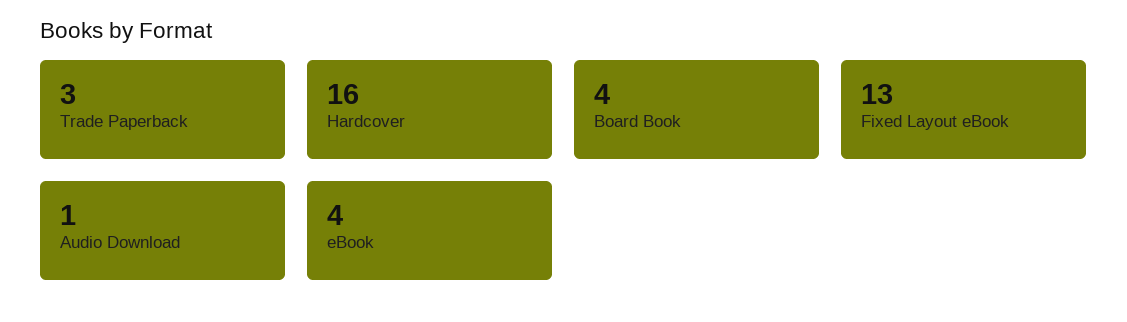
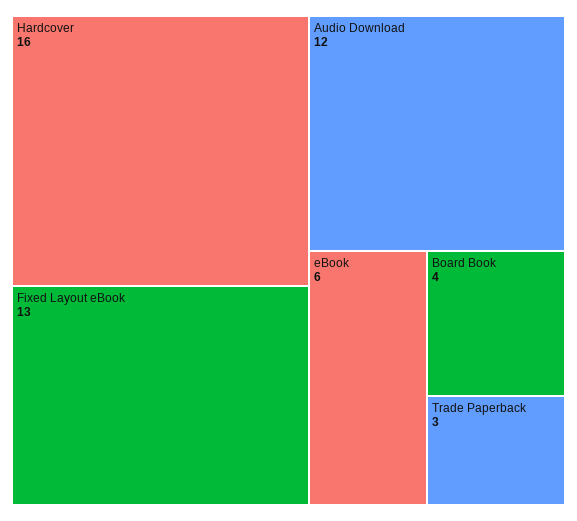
Audio Download: 1 -> 12
eBook: 4 -> 6

